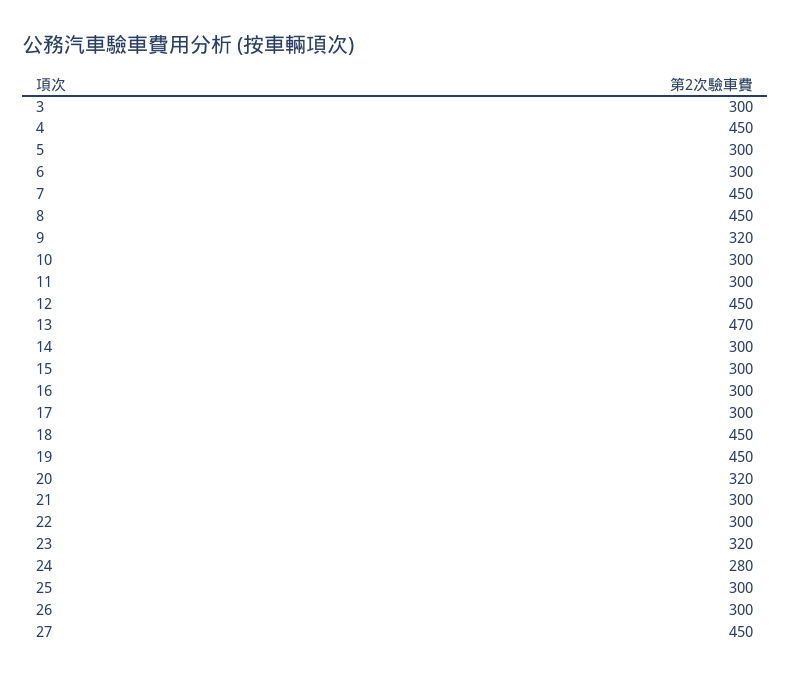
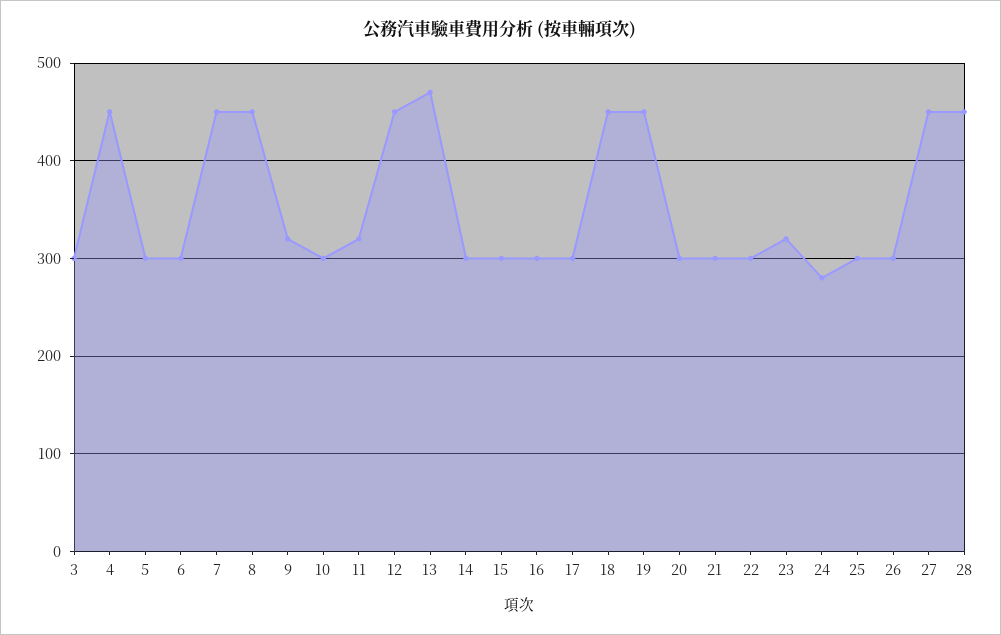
11: 300 -> 320
20: 320 -> 300
28: none -> 450

